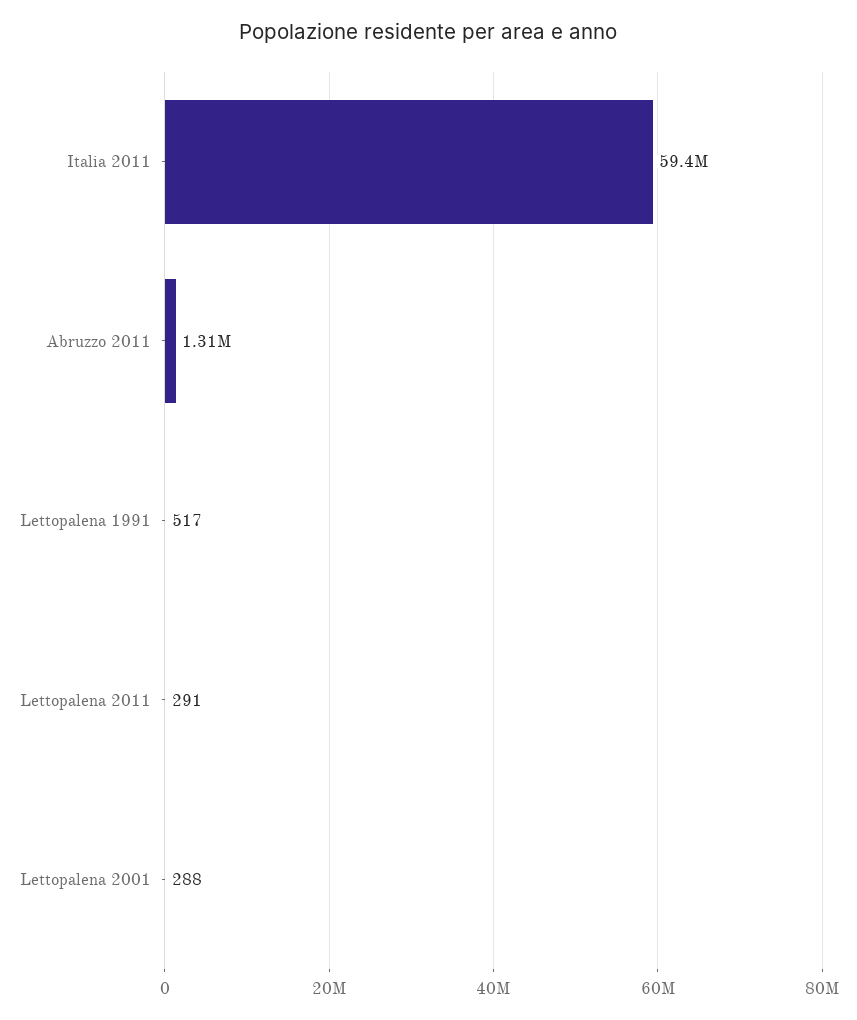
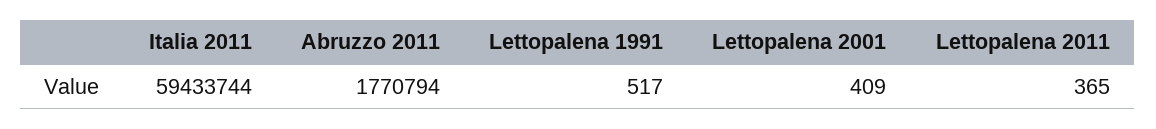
Abruzzo 2011: 1310000 -> 1770794
Lettopalena 2011: 291 -> 365
Lettopalena 2001: 288 -> 409

